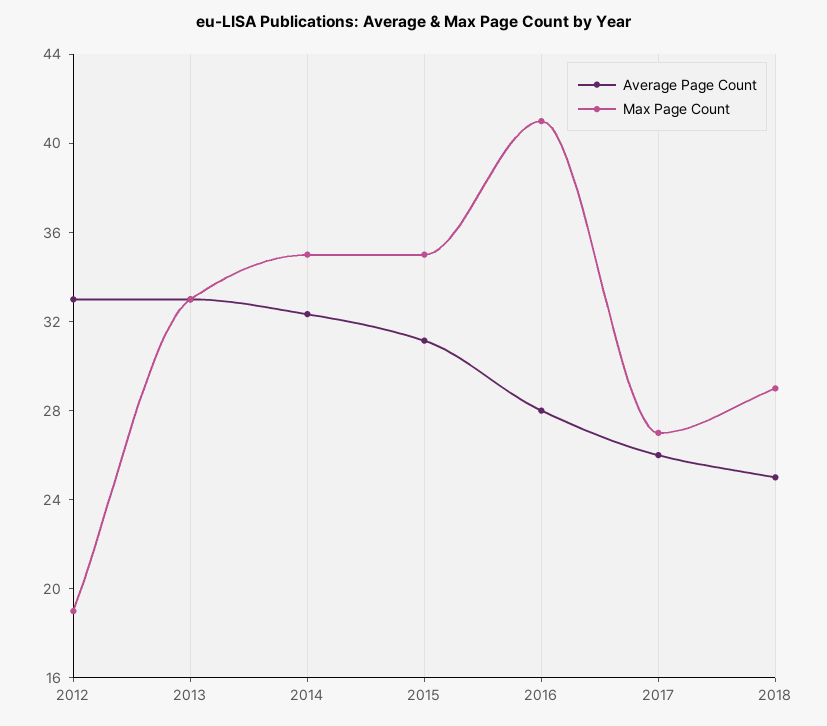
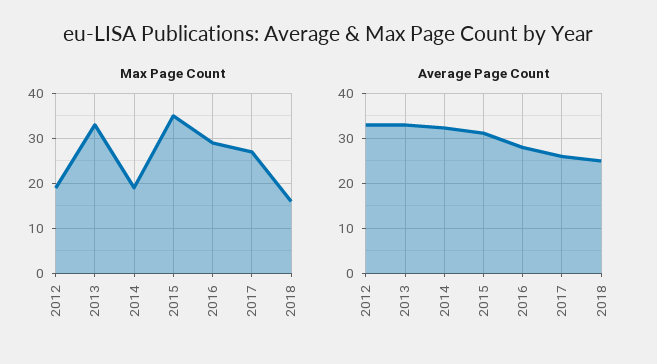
Max Page Count, 2014: 35 -> 20
Max Page Count, 2016: 41 -> 30
Max Page Count, 2018: 29 -> 15

